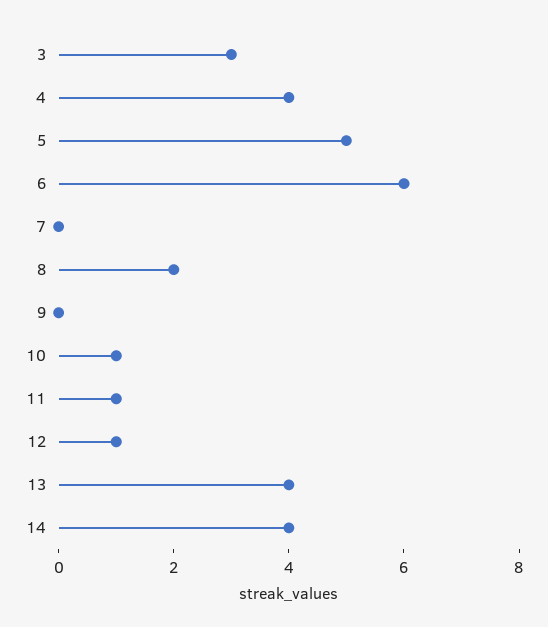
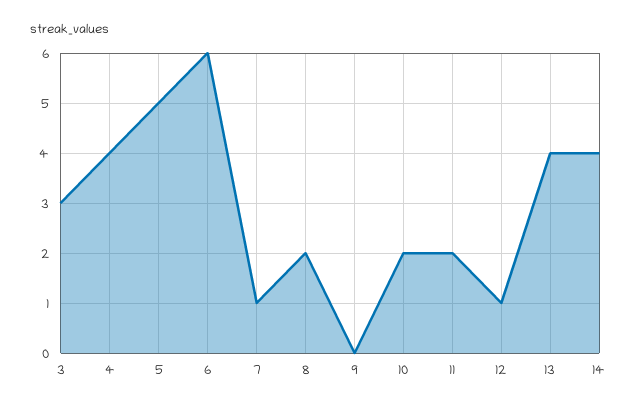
7: 0 -> 1
10: 1 -> 2
11: 1 -> 2

